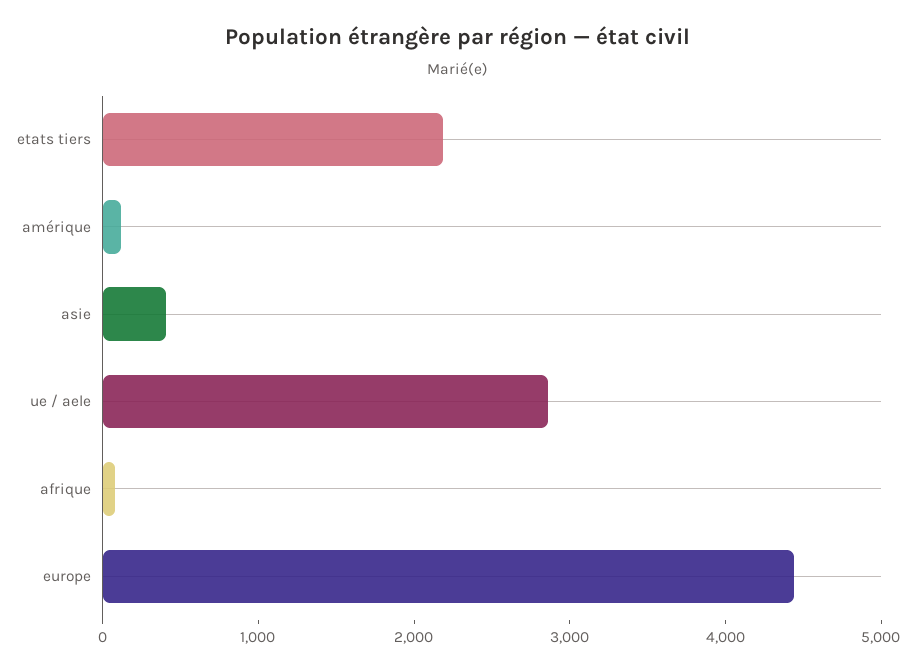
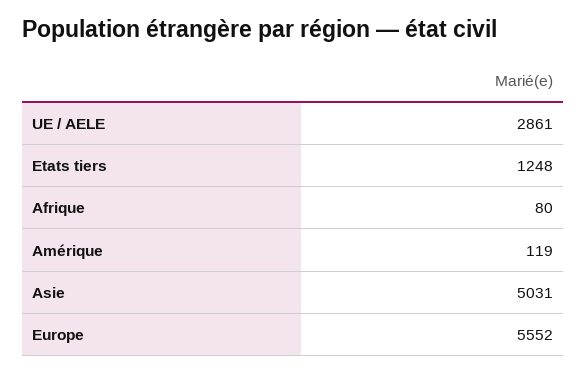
etats tiers: 2200 -> 1248
asie: 400 -> 5031
europe: 4400 -> 5552

